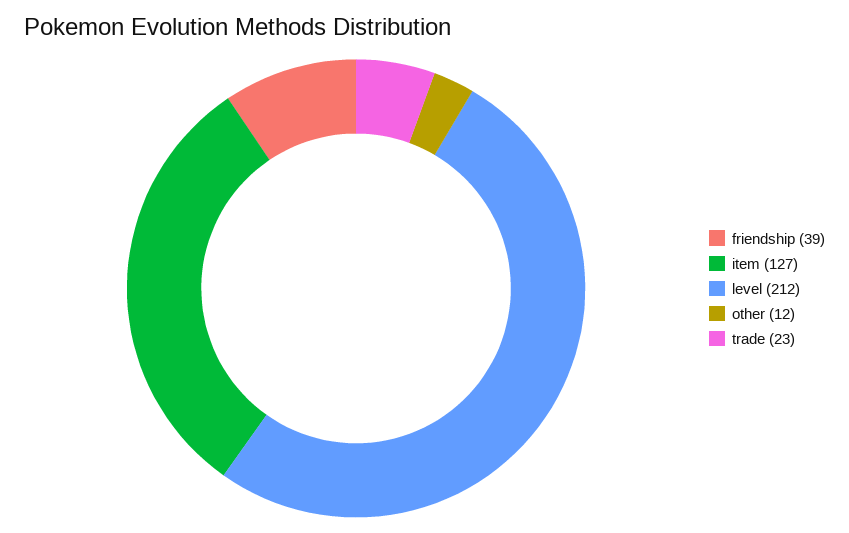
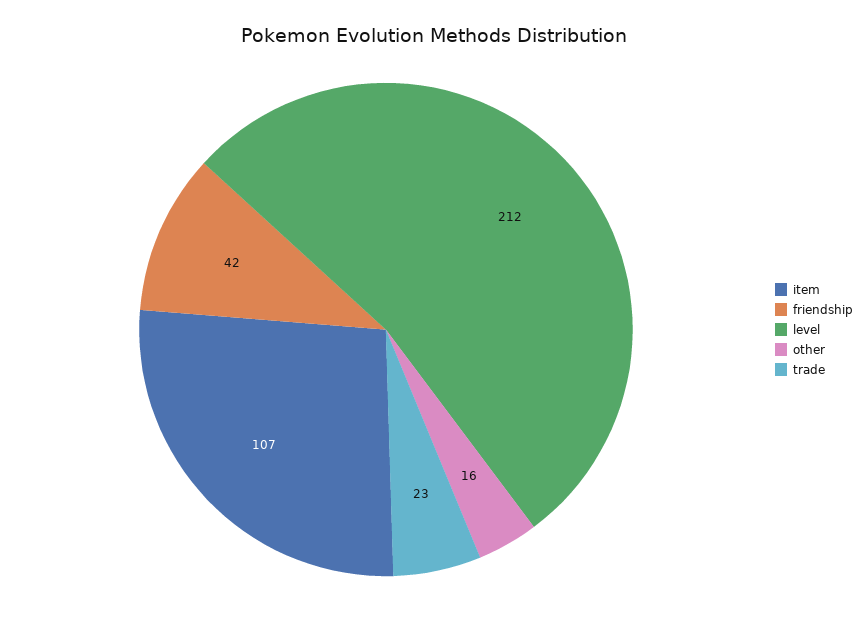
friendship: 39 -> 42
item: 127 -> 107
other: 12 -> 16

